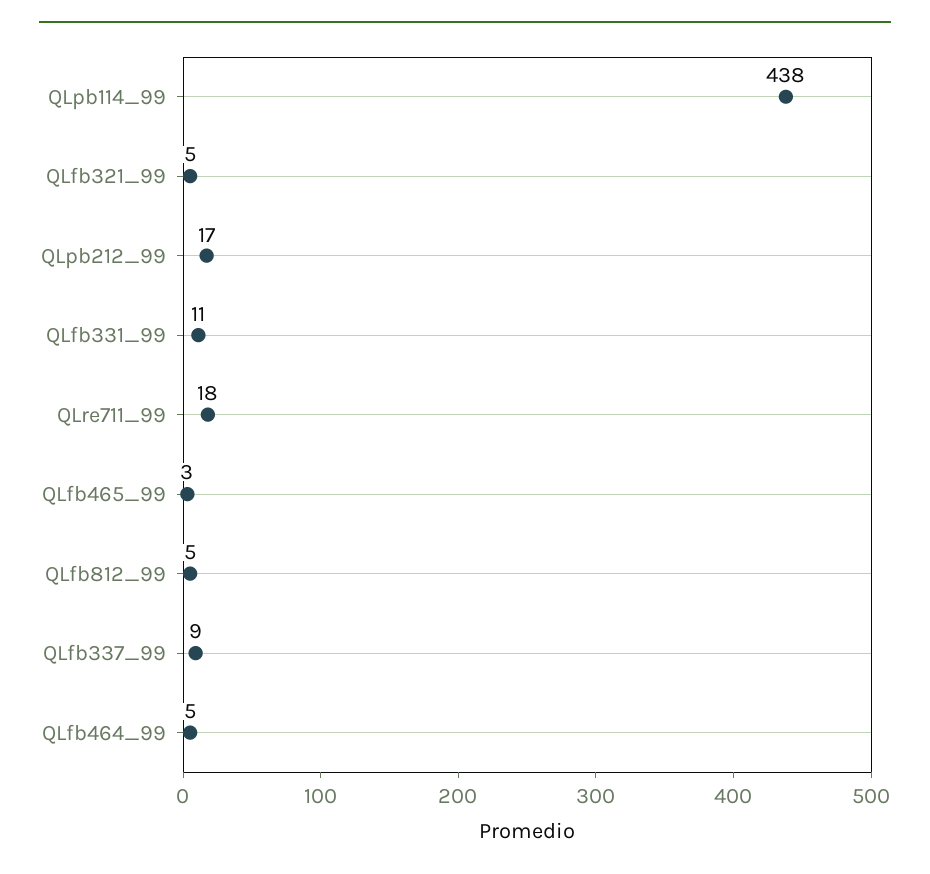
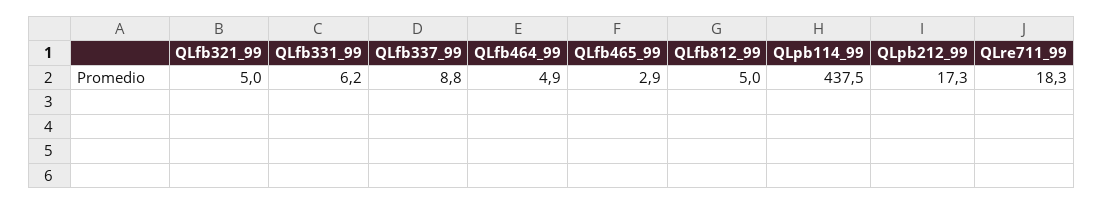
QLfb331_99: 11 -> 6.2

